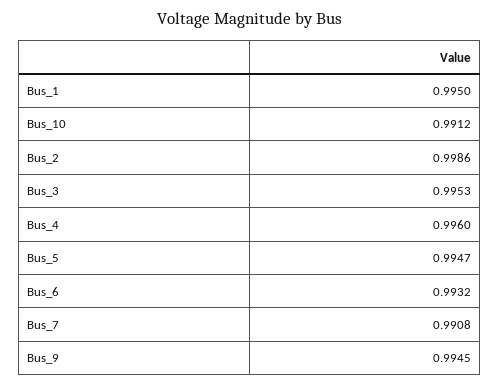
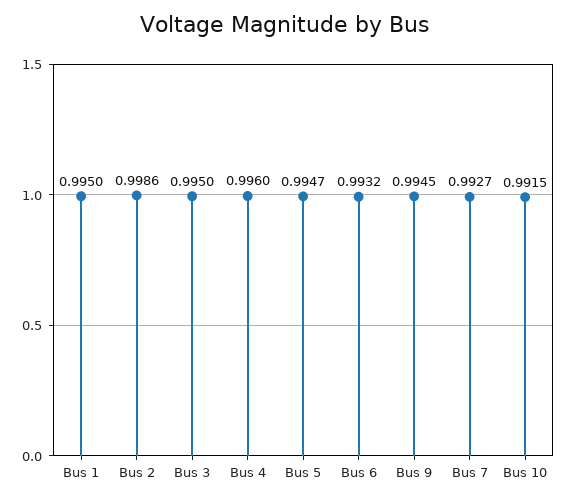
Bus_10: 0.9912 -> 0.9915
Bus_3: 0.9953 -> 0.995
Bus_7: 0.9908 -> 0.9927

